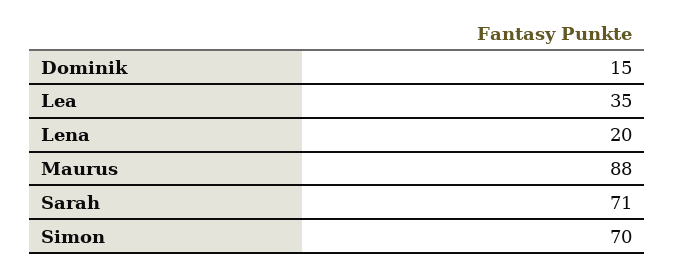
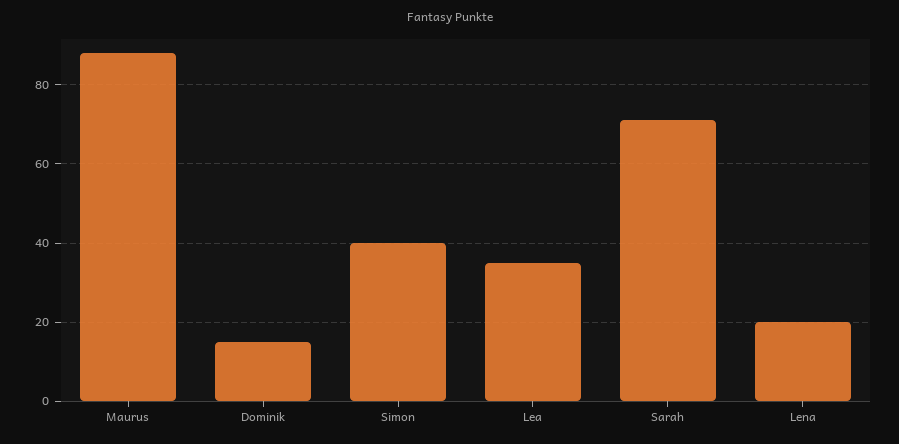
Simon: 70 -> 40

